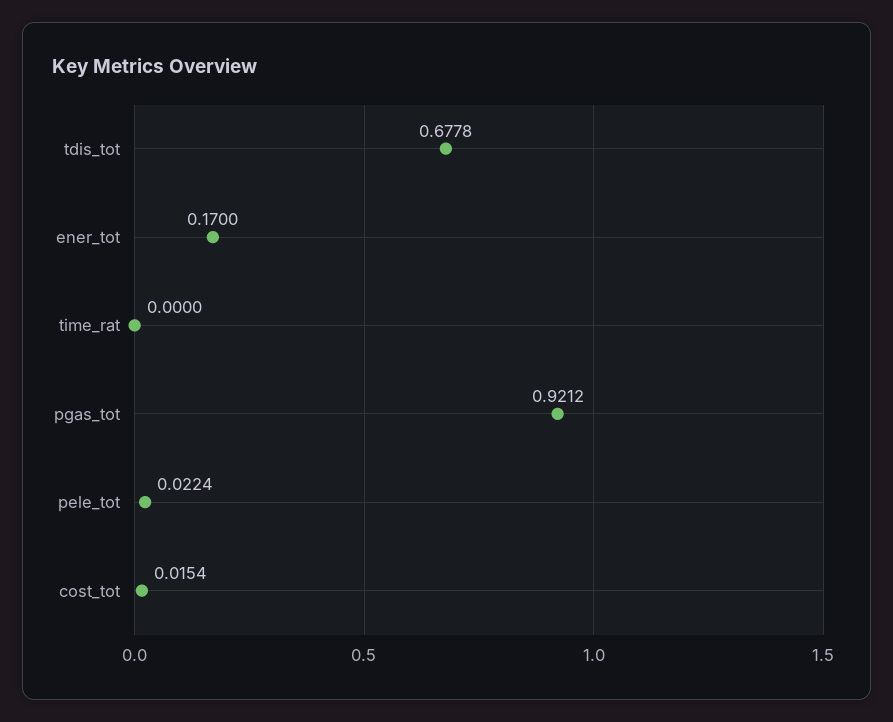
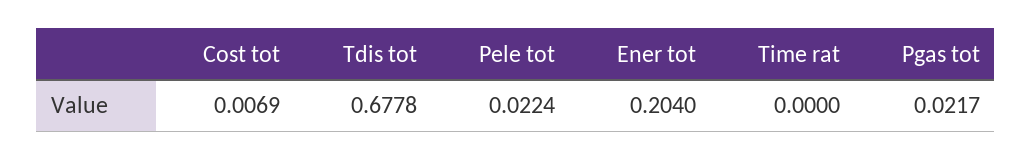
ener_tot: 0.17 -> 0.204
pgas_tot: 0.9212 -> 0.0217
cost_tot: 0.0154 -> 0.0069

